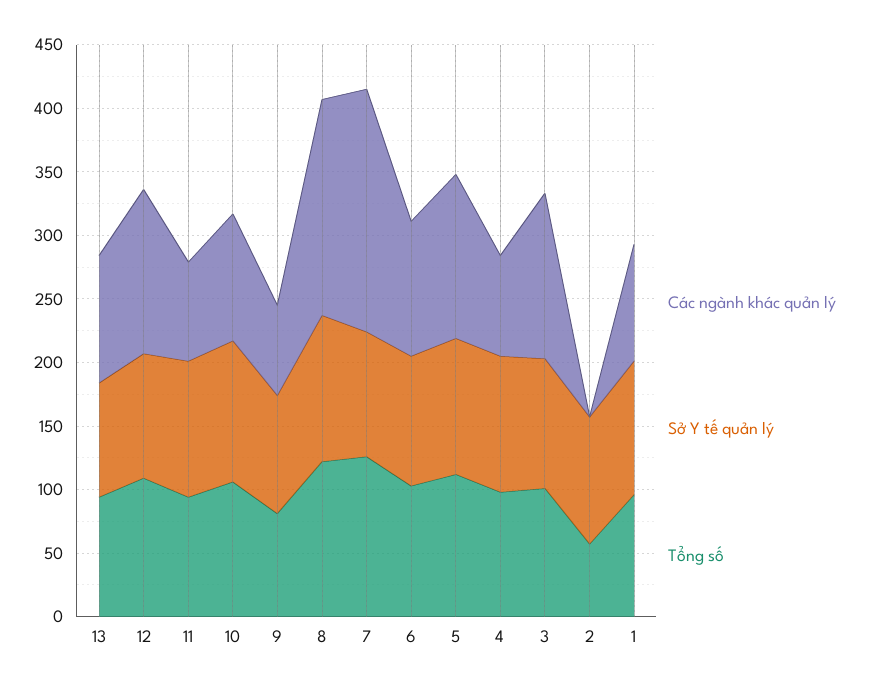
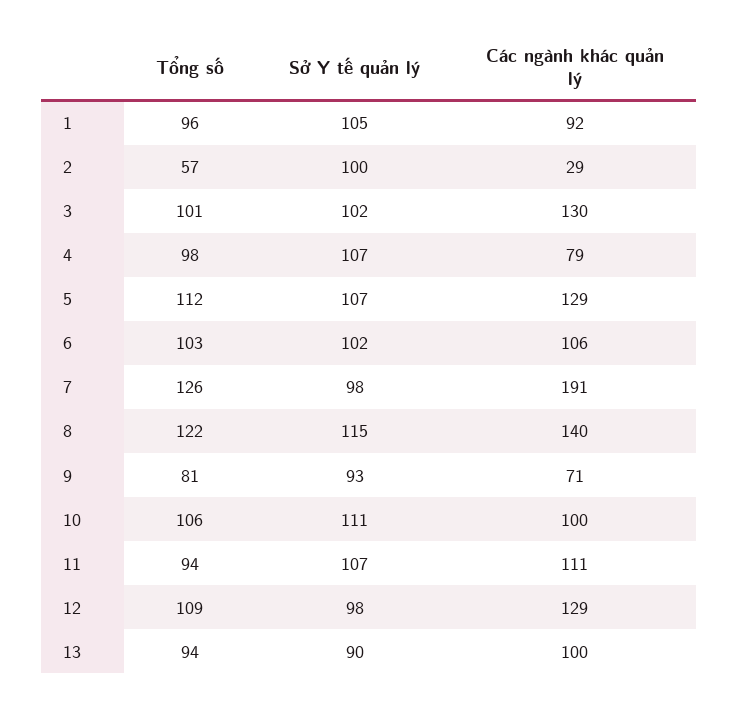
Các ngành khác quản lý, 11: 80 -> 111
Các ngành khác quản lý, 8: 170 -> 140
Các ngành khác quản lý, 2: 0 -> 29

